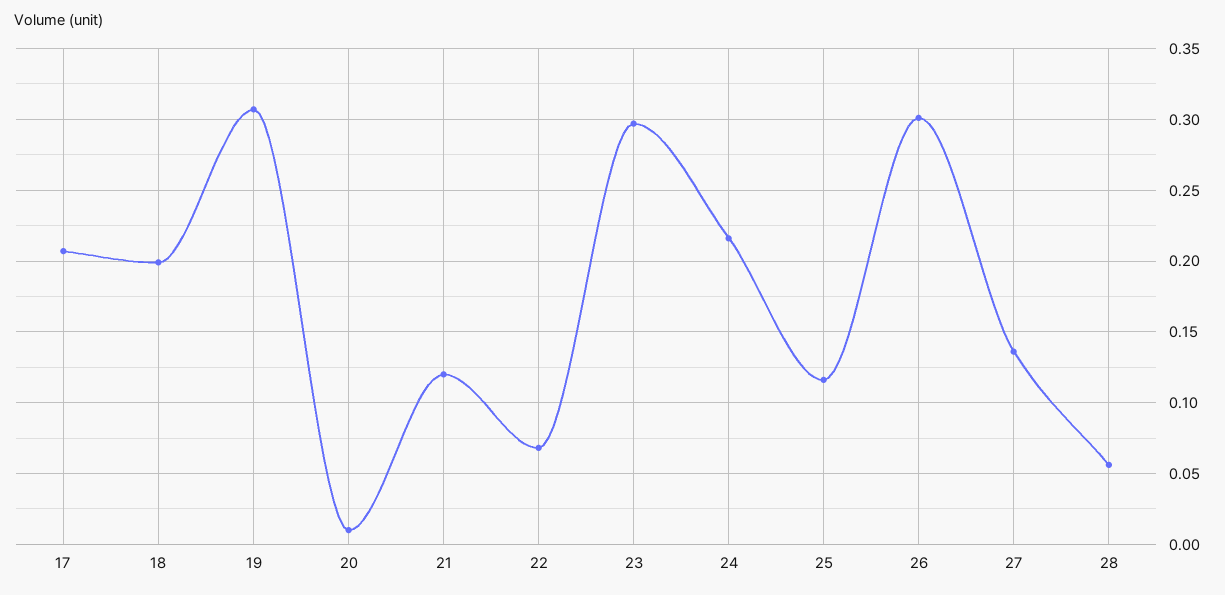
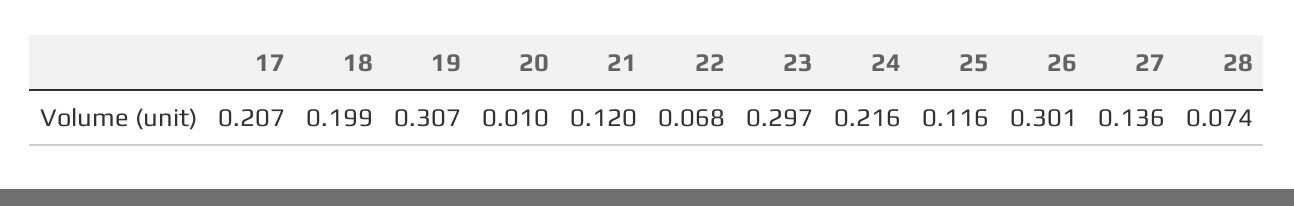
28: 0.055 -> 0.074

